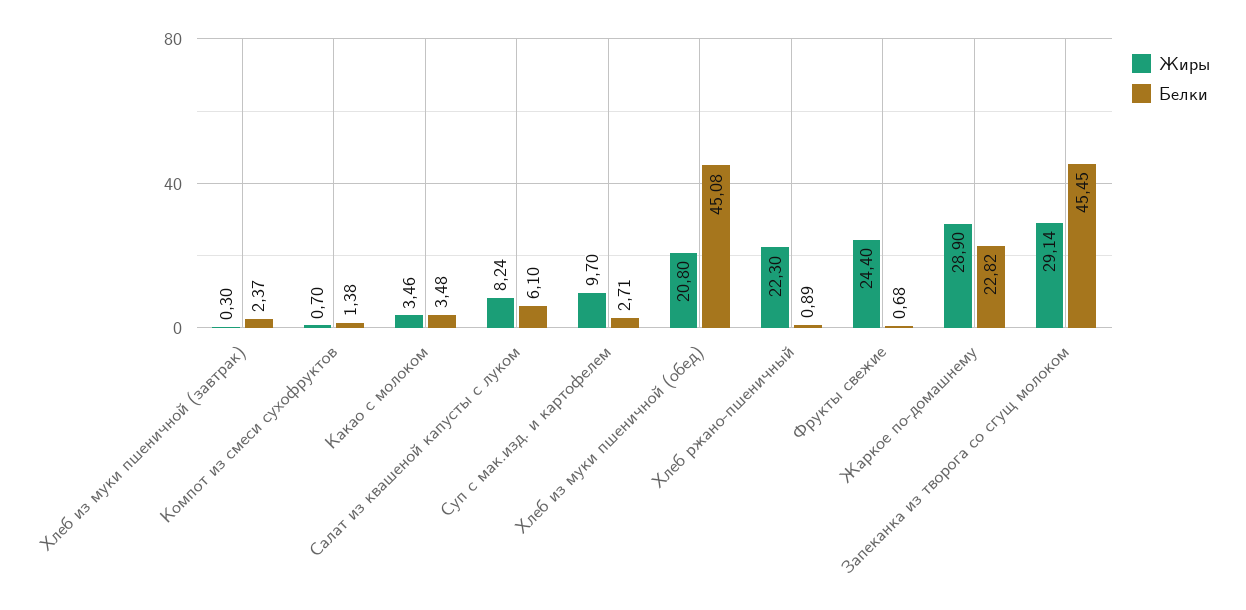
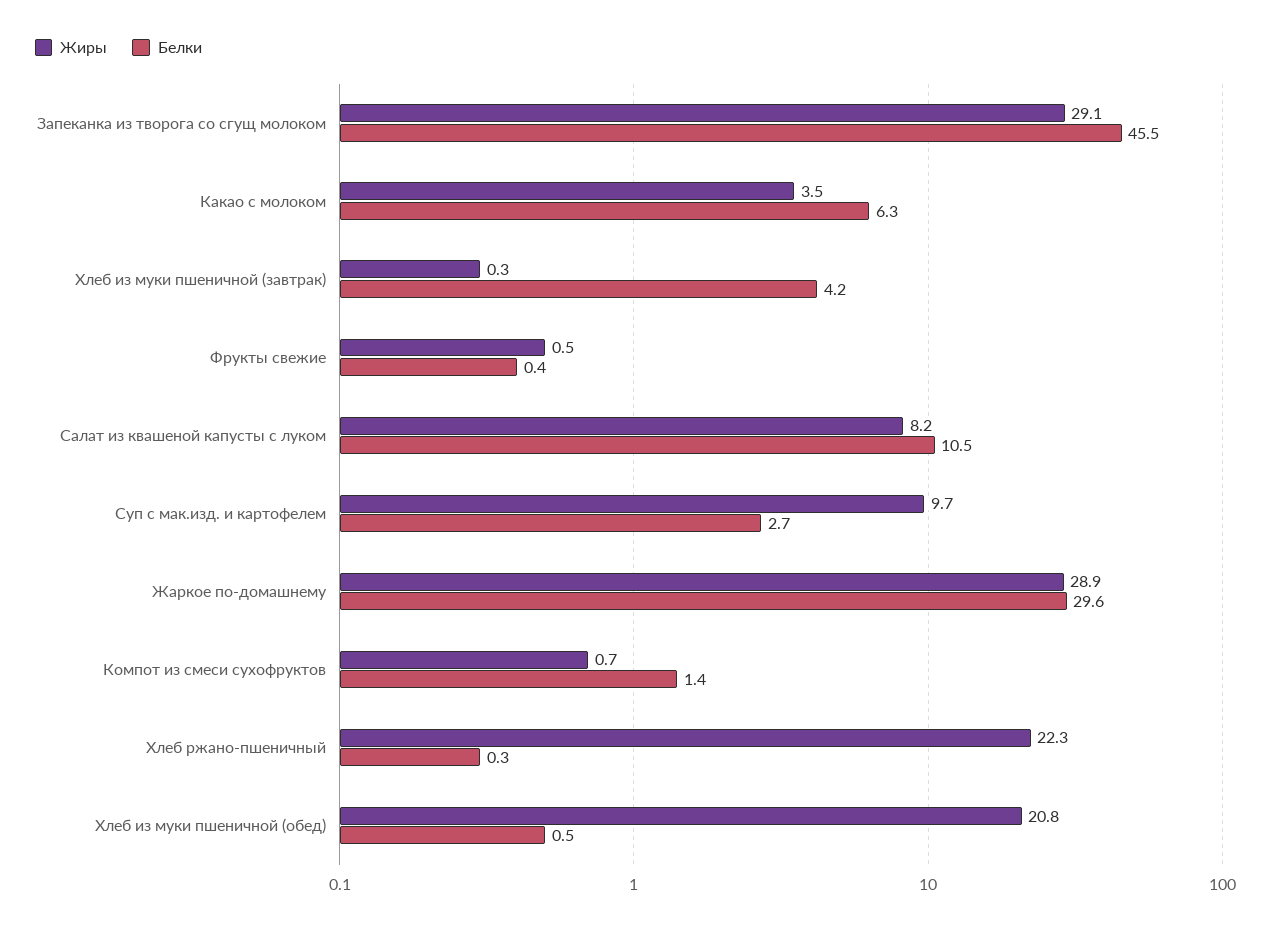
Белки, Хлеб из муки пшеничной (завтрак): 2.37 -> 4.2
Белки, Какао с молоком: 3.48 -> 6.3
Белки, Салат из квашеной капусты с луком: 6.1 -> 10.5
Белки, Хлеб из муки пшеничной (обед): 45.08 -> 0.5
Белки, Хлеб ржано-пшеничный: 0.89 -> 0.3
Жиры, Фрукты свежие: 24.4 -> 0.5
Белки, Фрукты свежие: 0.68 -> 0.4
Белки, Жаркое по-домашнему: 22.82 -> 29.6

